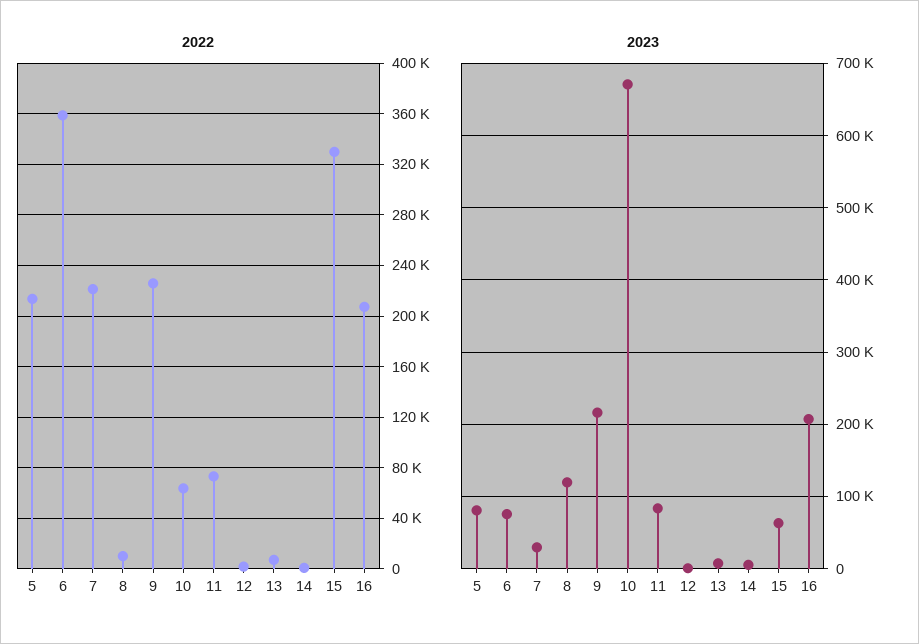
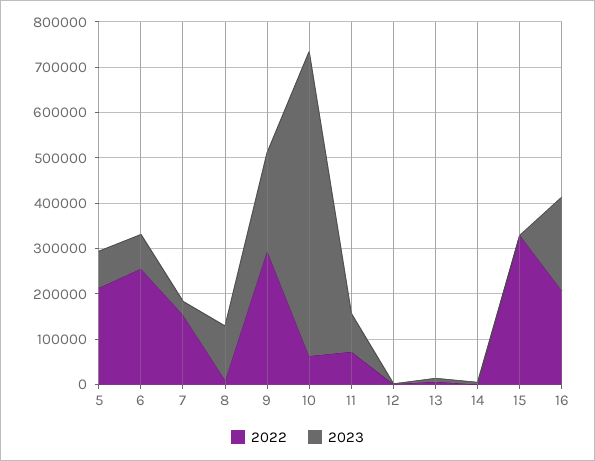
2022, 6: 360000 -> 260000
2022, 7: 220000 -> 160000
2022, 9: 225000 -> 300000
2023, 15: 60000 -> 0

